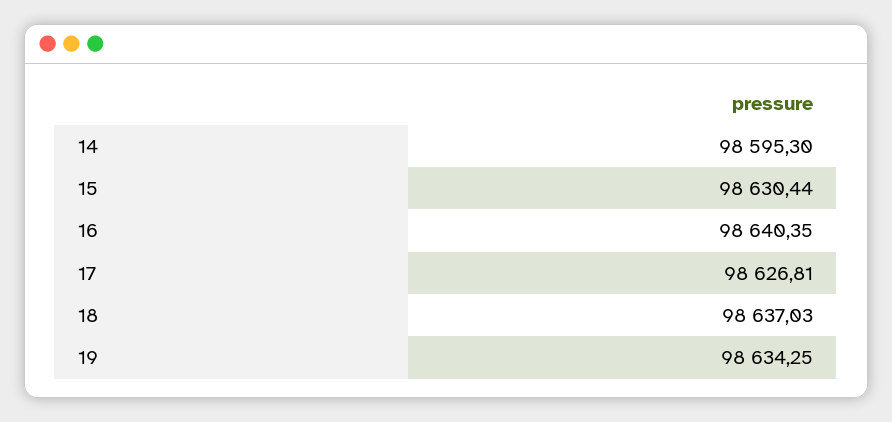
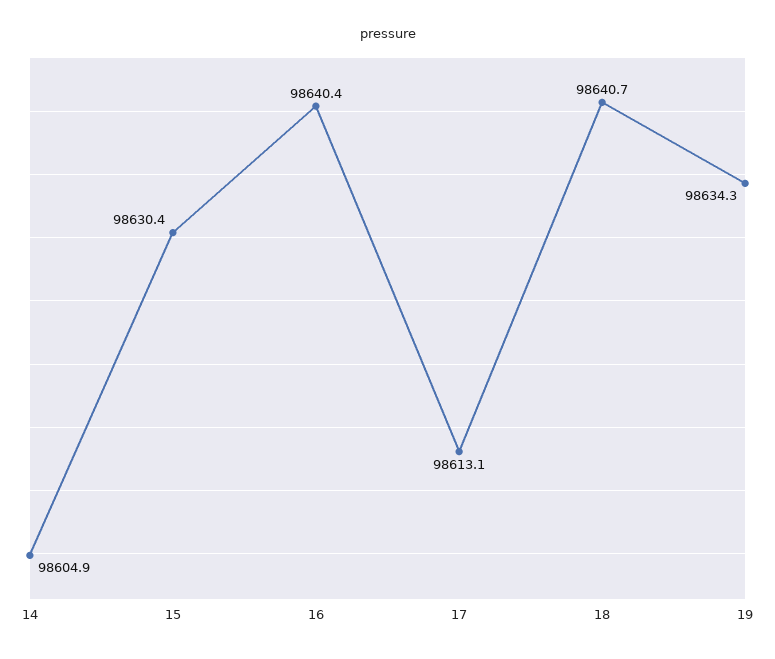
14: 98595.3 -> 98604.9
17: 98626.81 -> 98613.1
18: 98637.03 -> 98640.7

